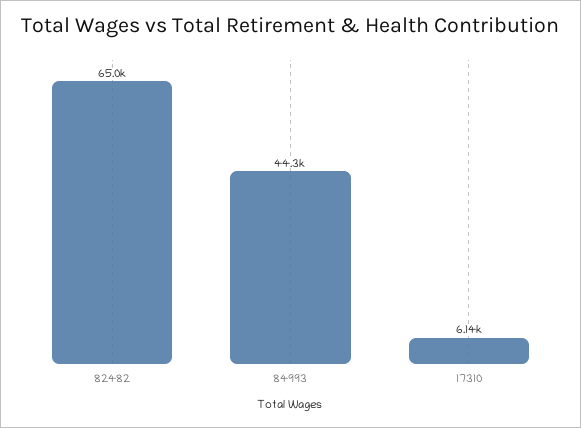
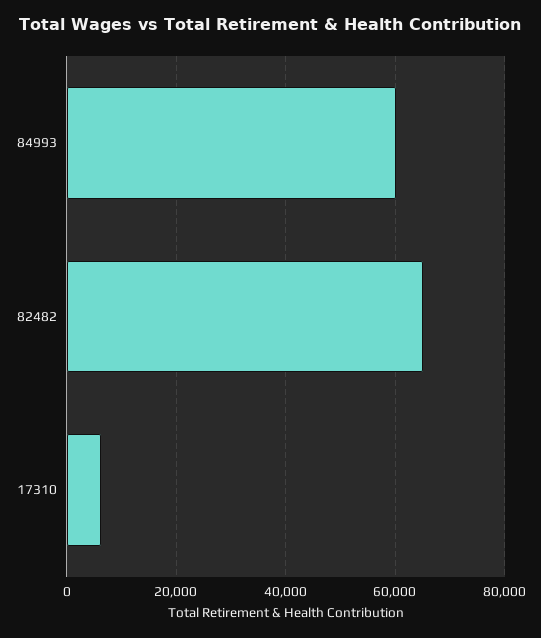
84993: 44300 -> 60000

